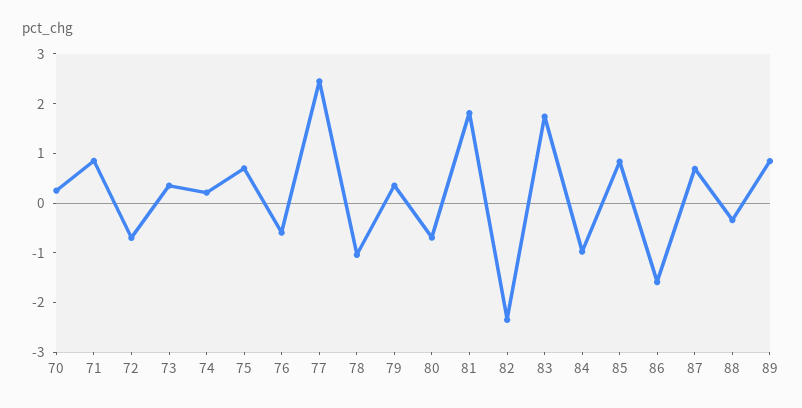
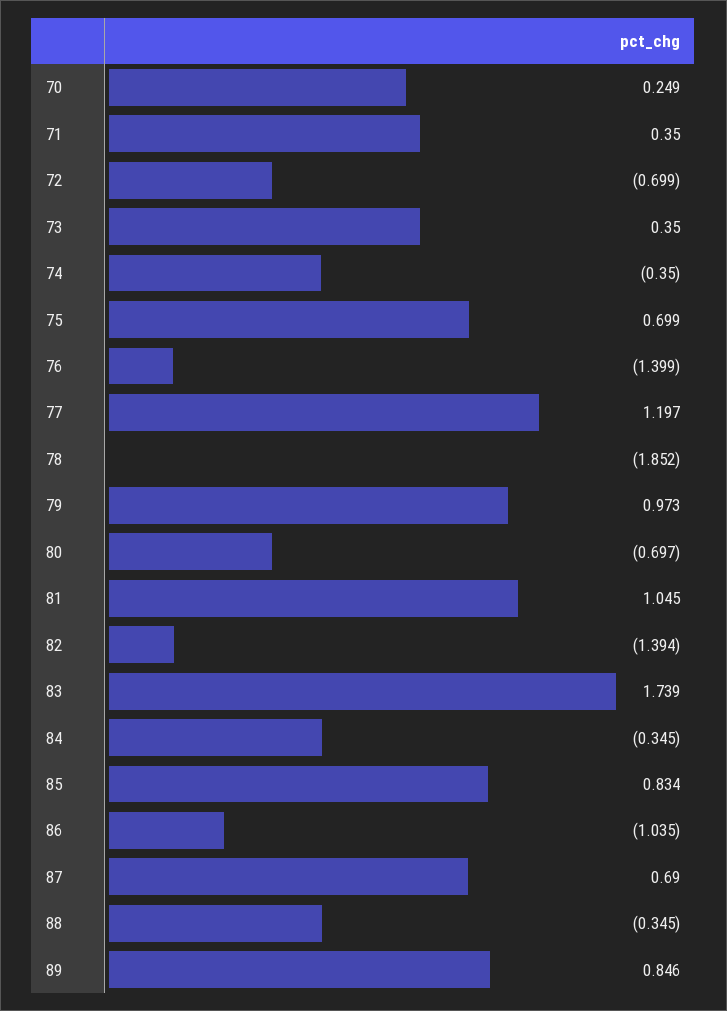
71: 0.8 -> 0.35
74: 0.2 -> -0.35
76: -0.6 -> -1.399
77: 2.4 -> 1.197
78: -1 -> -1.852
79: 0.4 -> 0.973
81: 1.8 -> 1.045
82: -2.4 -> -1.394
84: -1 -> -0.345
86: -1.6 -> -1.035

